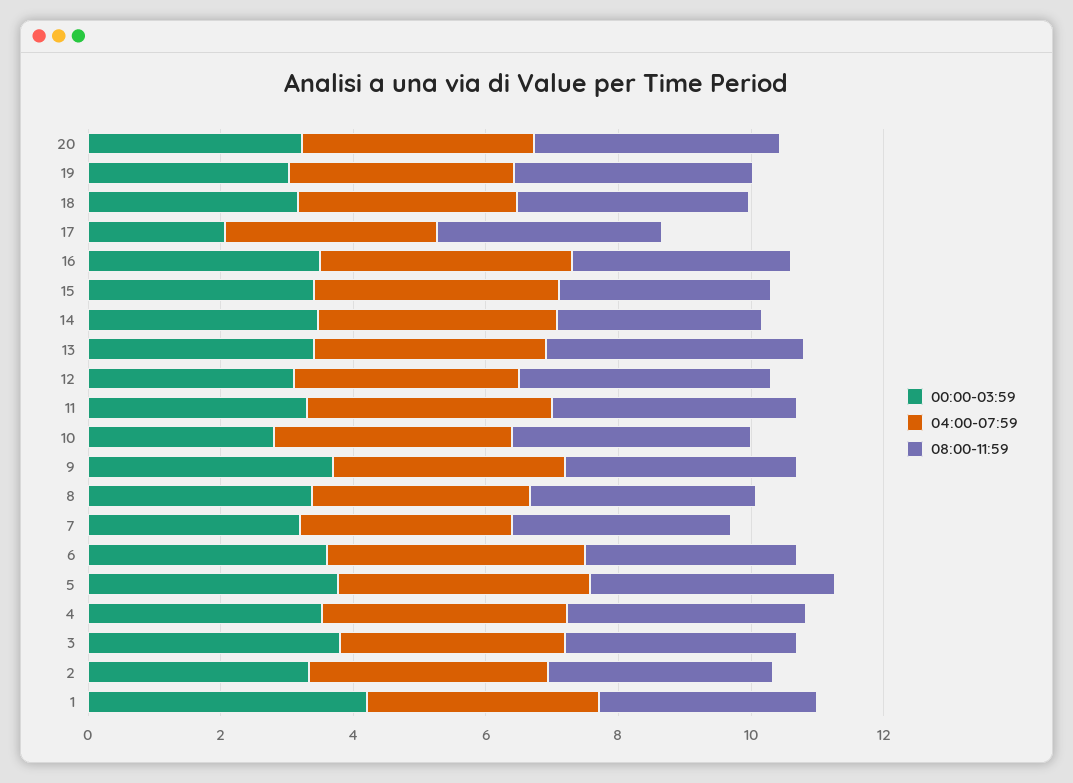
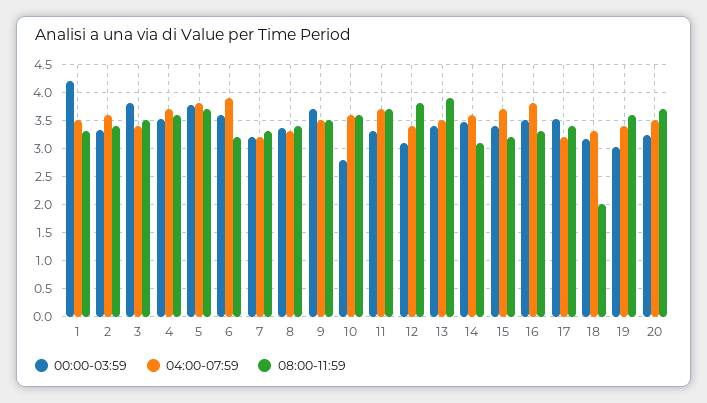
08:00-11:59, 18: 3.5 -> 2
00:00-03:59, 17: 2 -> 3.5

